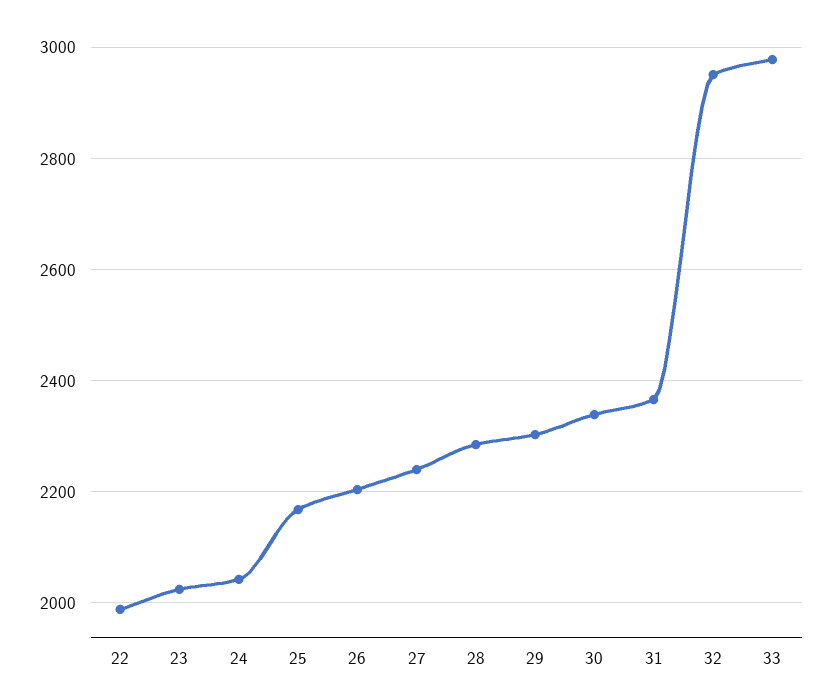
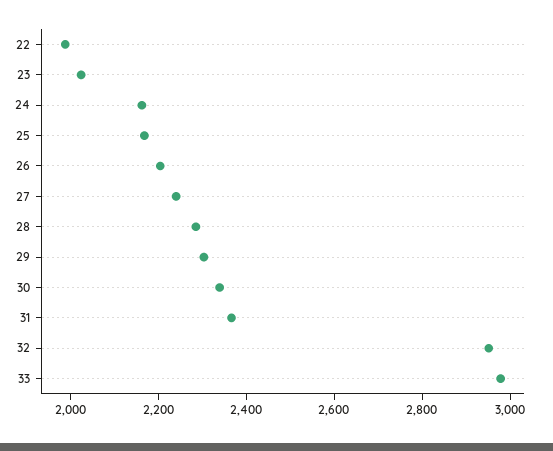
24: 2040 -> 2150

